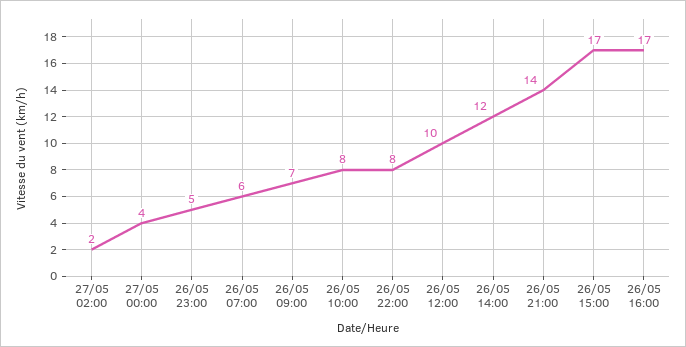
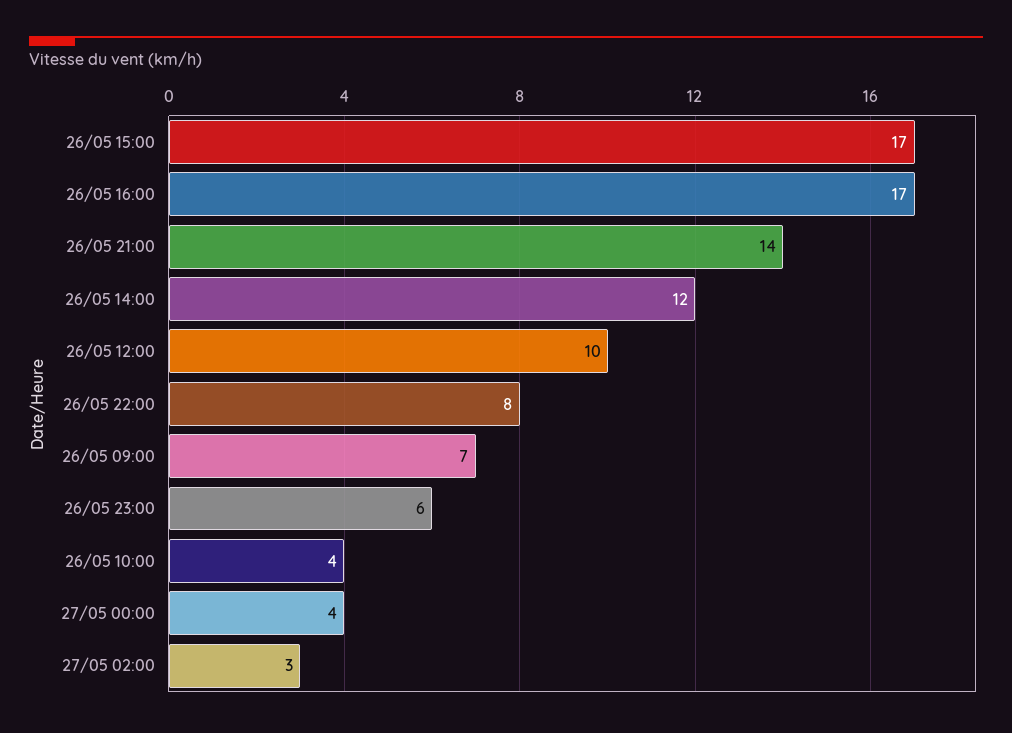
27/05 02:00: 2 -> 3
26/05 23:00: 5 -> 6
26/05 07:00: 6 -> none
26/05 10:00: 8 -> 4

